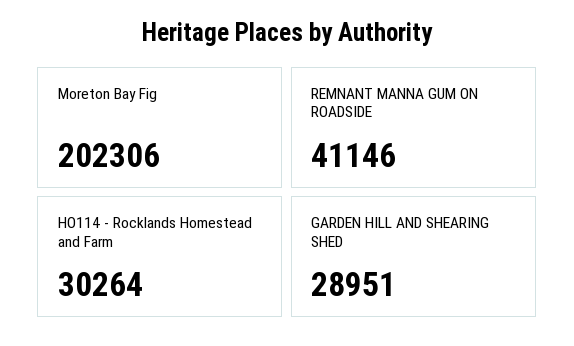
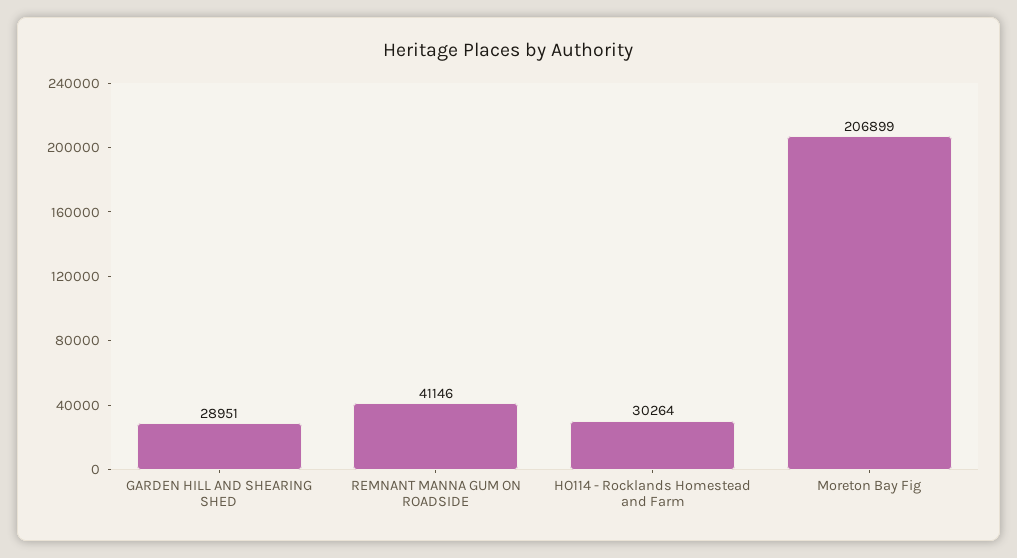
Moreton Bay Fig: 202306 -> 206899

